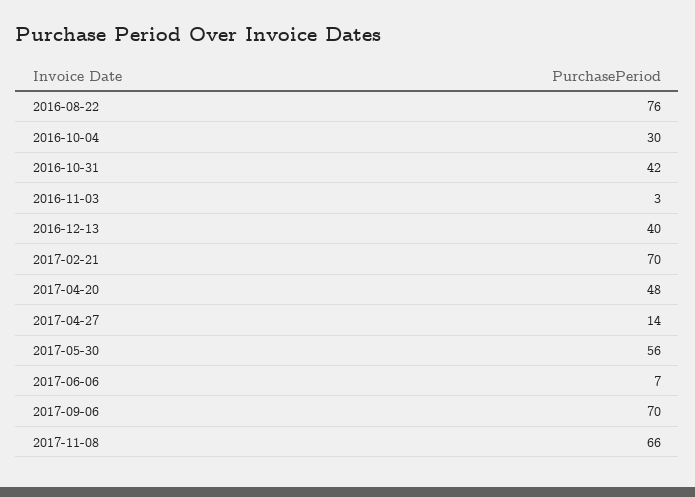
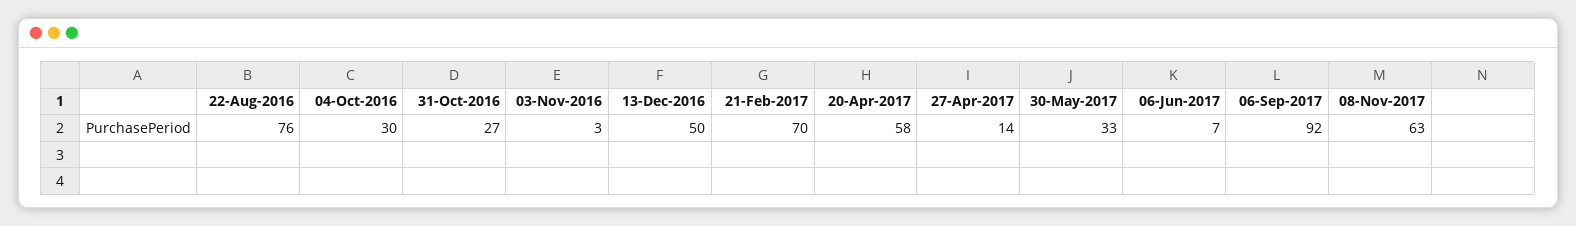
2016-10-31: 42 -> 27
2016-12-13: 40 -> 50
2017-04-20: 48 -> 58
2017-05-30: 56 -> 33
2017-09-06: 70 -> 92
2017-11-08: 66 -> 63

